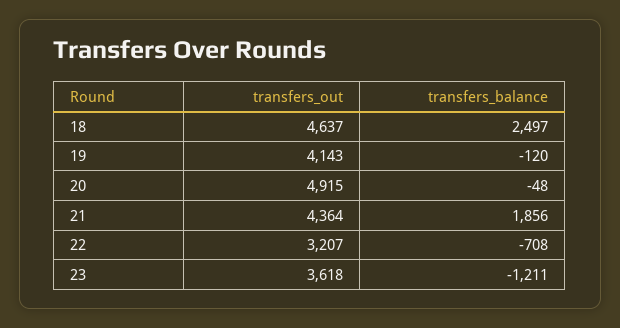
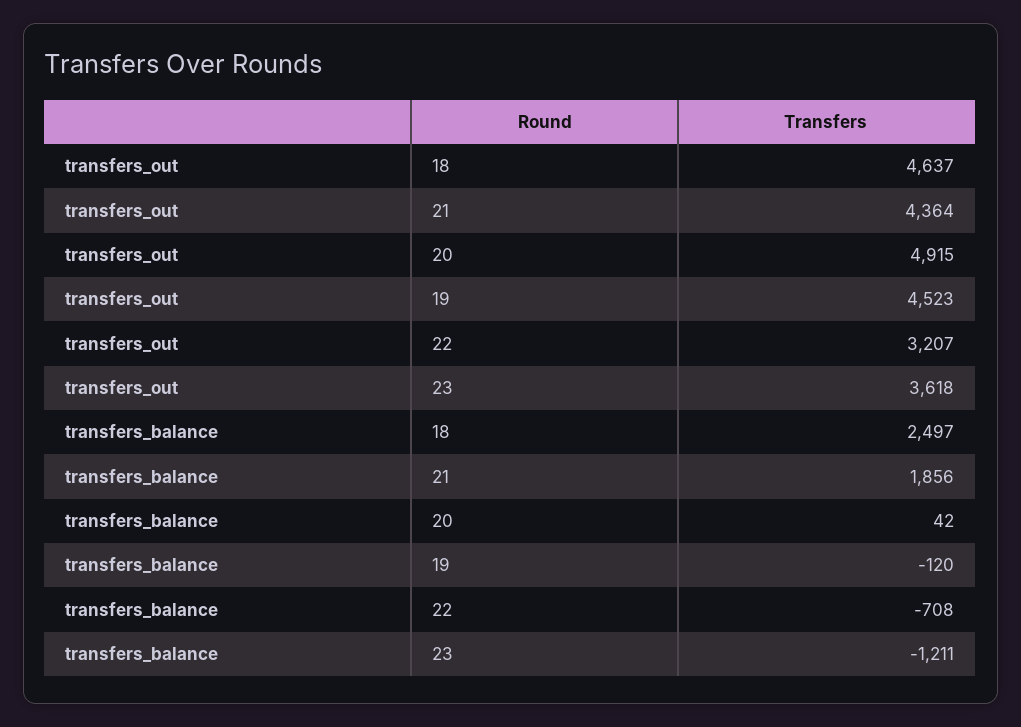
transfers_out, 19: 4143 -> 4523
transfers_balance, 20: -48 -> 42

